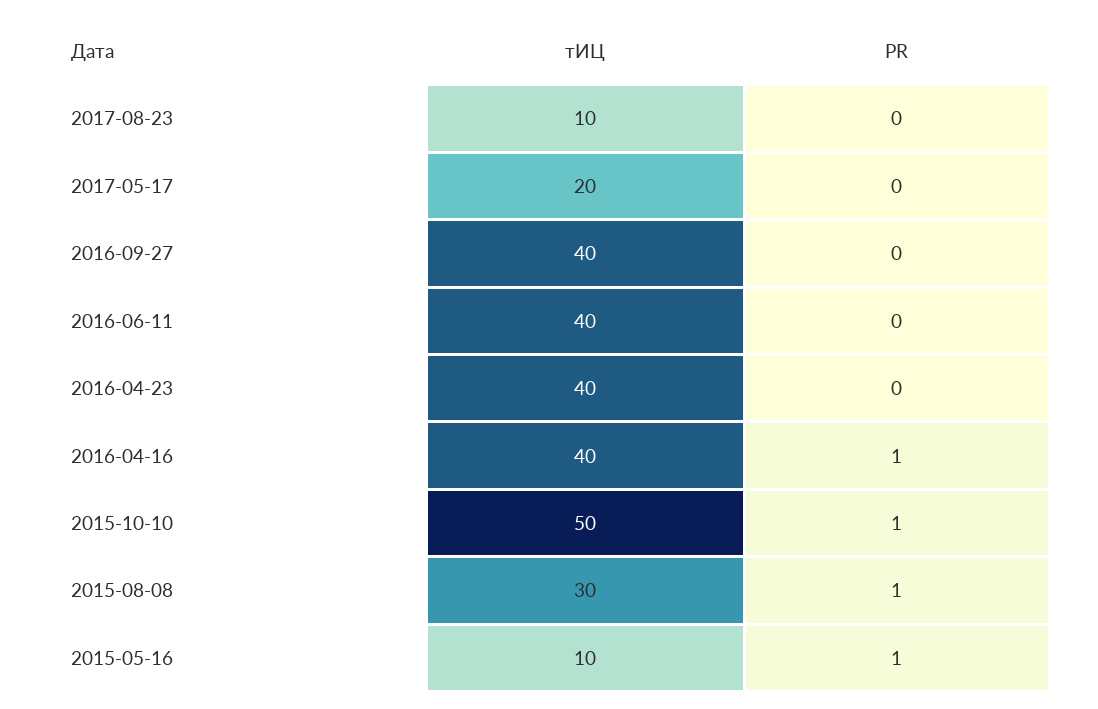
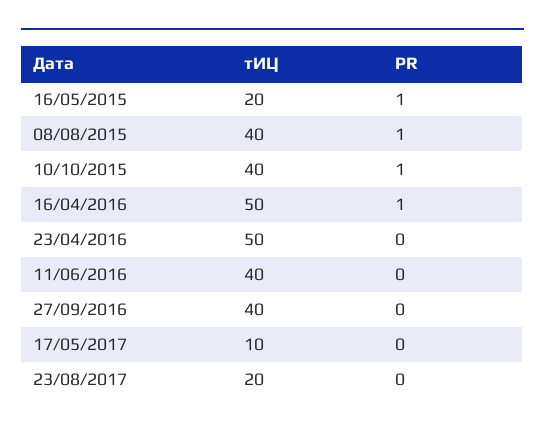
тИЦ, 2017-08-23: 10 -> 20
тИЦ, 2017-05-17: 20 -> 10
тИЦ, 2016-04-23: 40 -> 50
тИЦ, 2016-04-16: 40 -> 50
тИЦ, 2015-10-10: 50 -> 40
тИЦ, 2015-08-08: 30 -> 40
тИЦ, 2015-05-16: 10 -> 20

